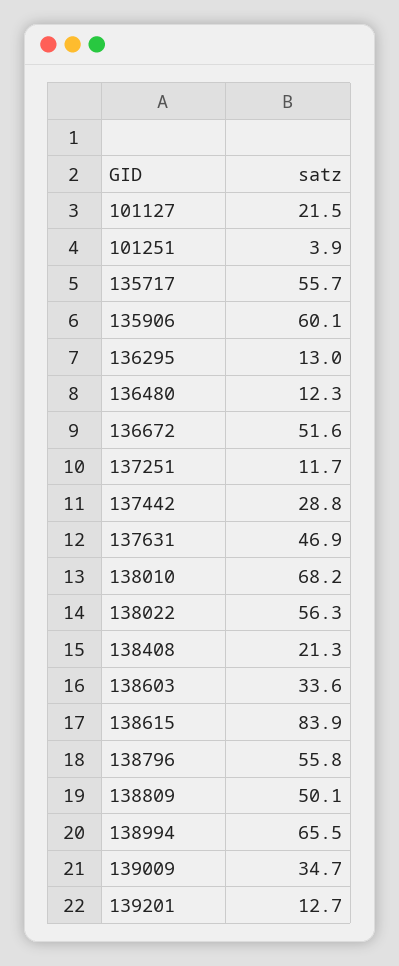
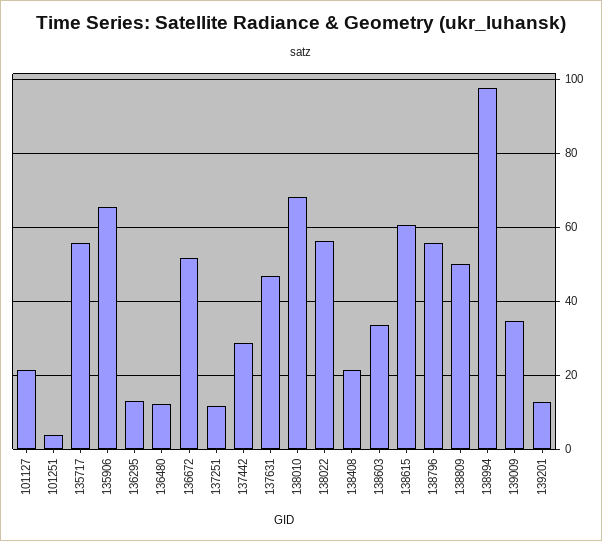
135906: 60.1 -> 66
138615: 83.9 -> 60
138994: 65.5 -> 98

